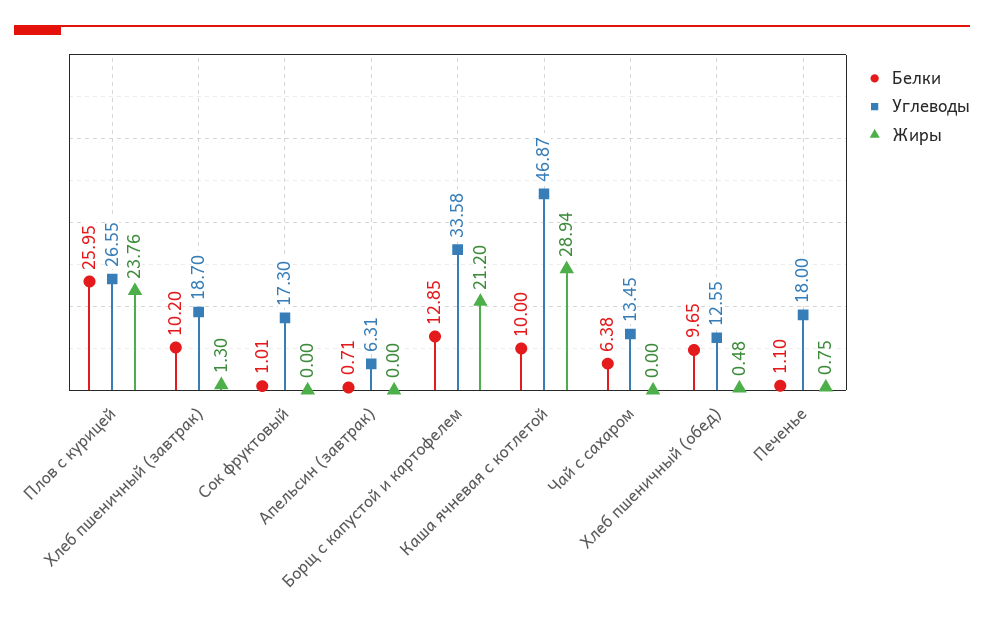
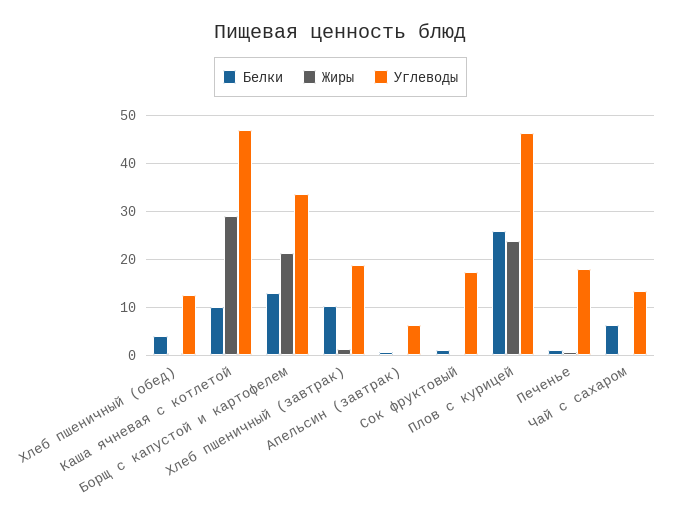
Углеводы, Плов с курицей: 26.55 -> 46
Белки, Хлеб пшеничный (обед): 9.65 -> 4

